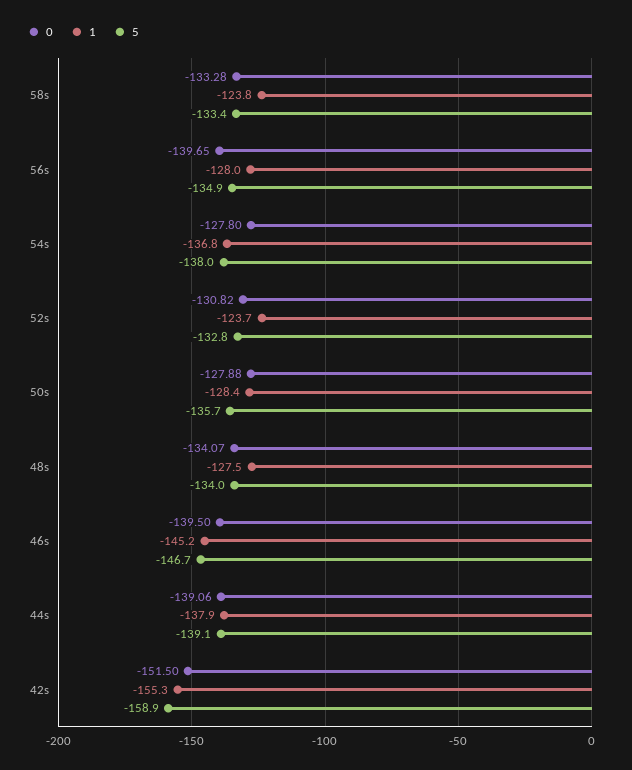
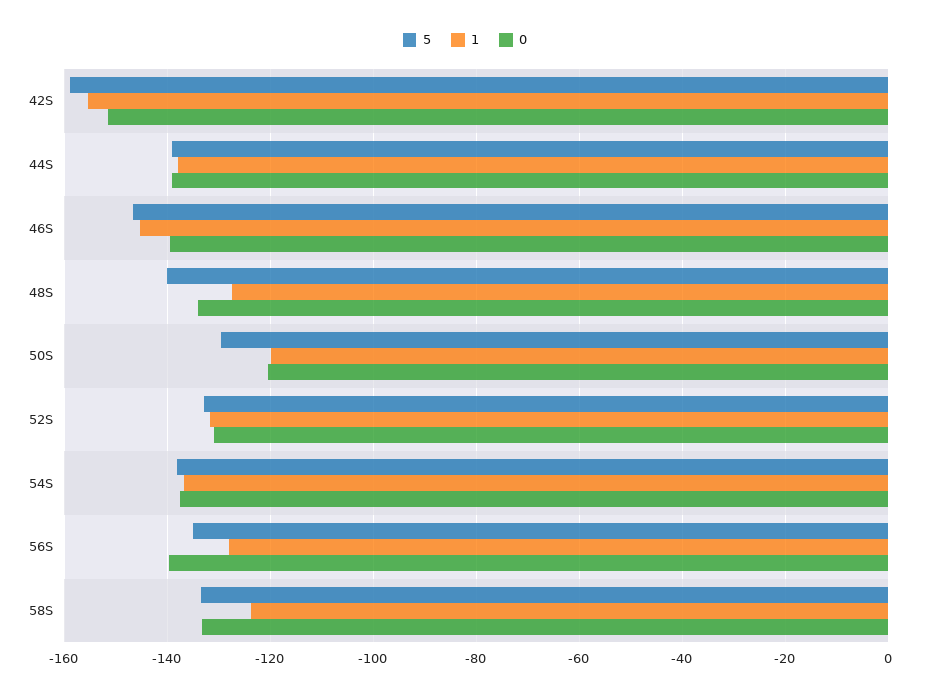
0, 54s: -127.8 -> -138
1, 52s: -123.7 -> -132
0, 50s: -127.88 -> -120
1, 50s: -128.4 -> -120
5, 50s: -135.7 -> -130
5, 48s: -134 -> -140

